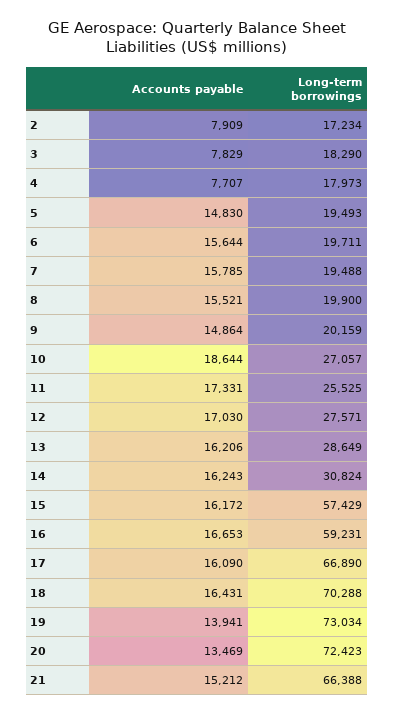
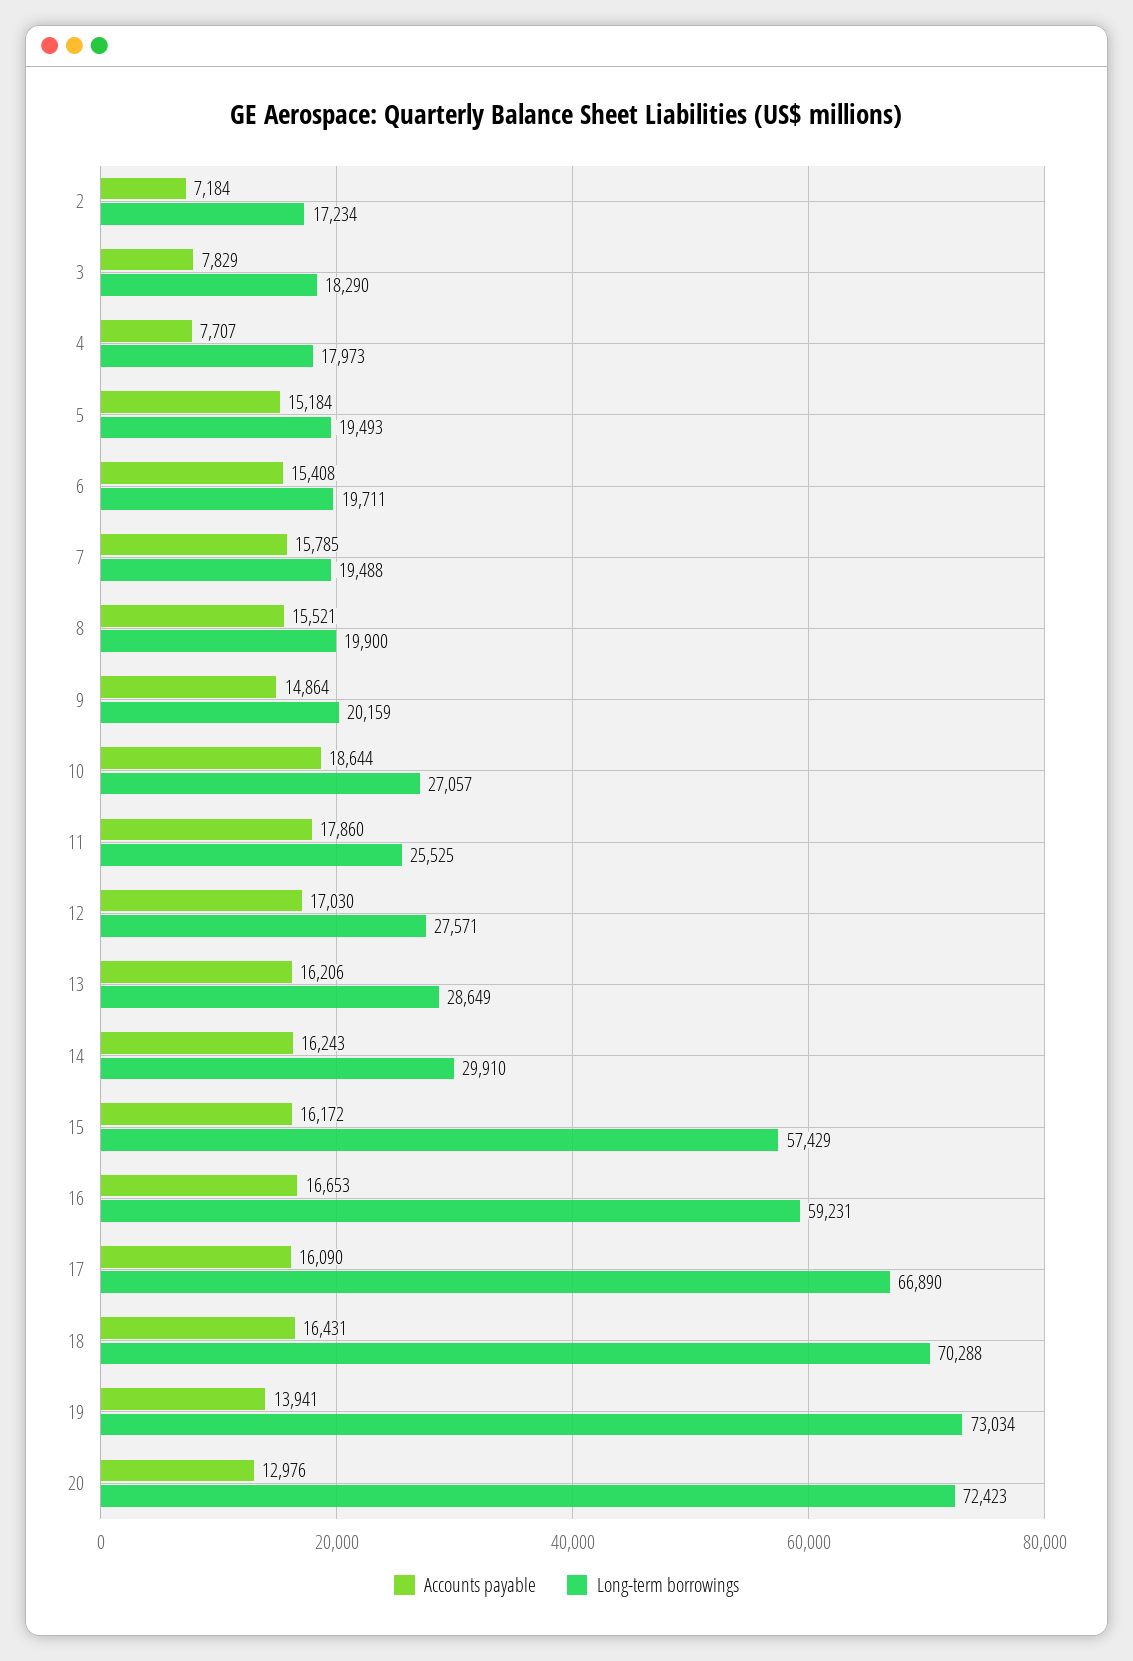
Accounts payable, 2: 7909 -> 7184
Accounts payable, 5: 14830 -> 15184
Accounts payable, 6: 15644 -> 15408
Accounts payable, 11: 17331 -> 17860
Long-term borrowings, 14: 30824 -> 29910
Accounts payable, 20: 13469 -> 12976
Accounts payable, 21: 15212 -> none
Long-term borrowings, 21: 66388 -> none

